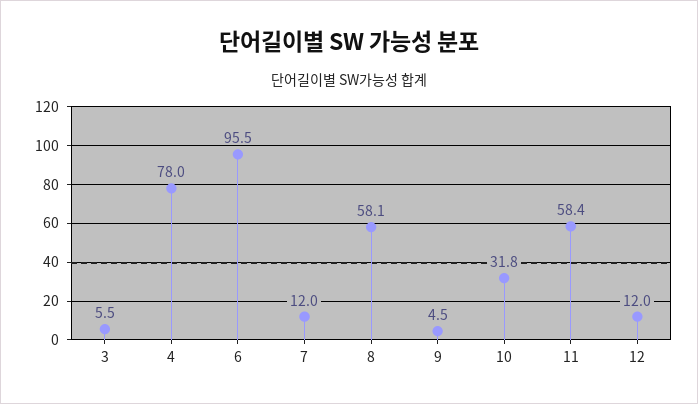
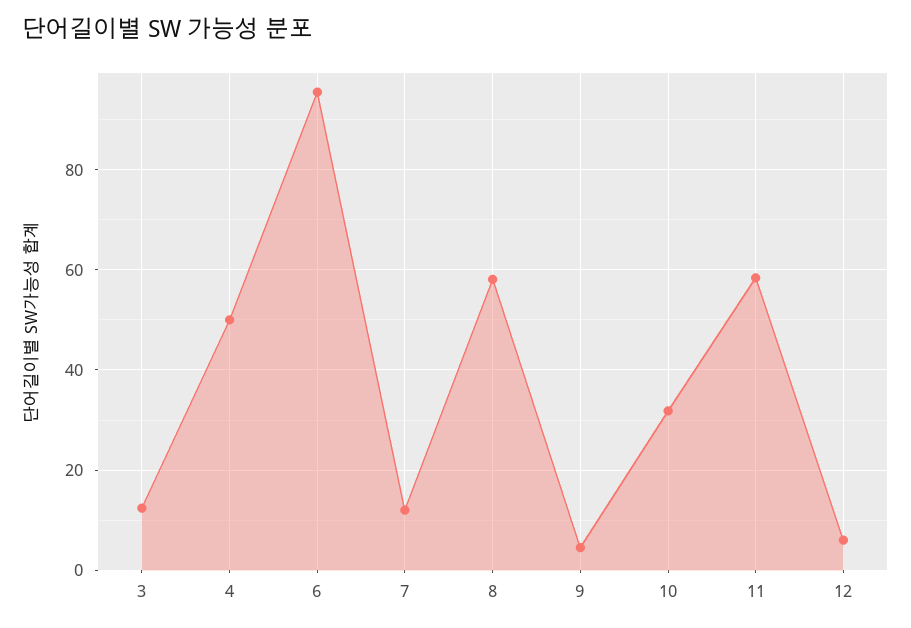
3: 5.5 -> 12
4: 78 -> 50
12: 12 -> 6

